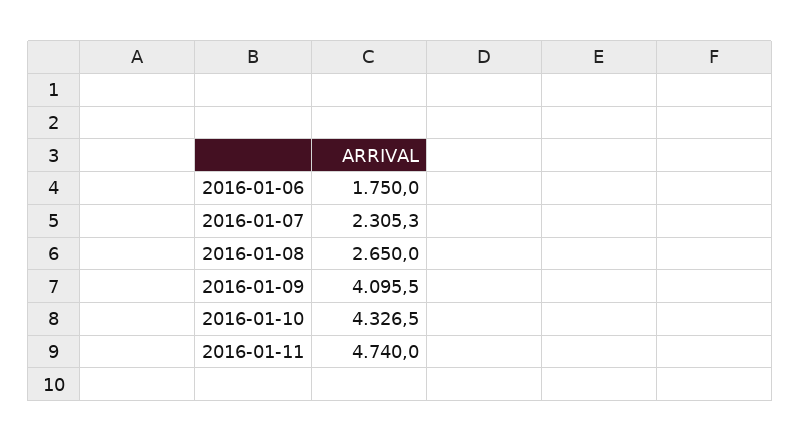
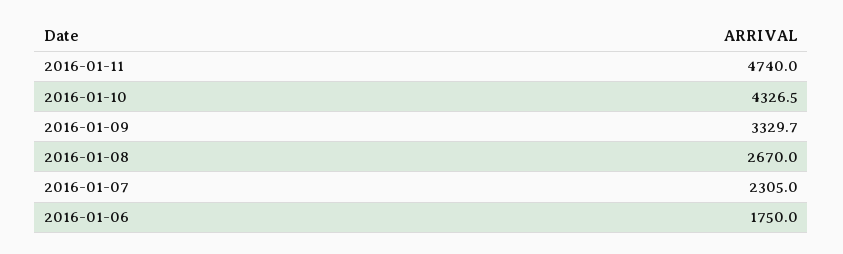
2016-01-07: 2305.3 -> 2305
2016-01-08: 2650 -> 2670
2016-01-09: 4095.5 -> 3329.7

